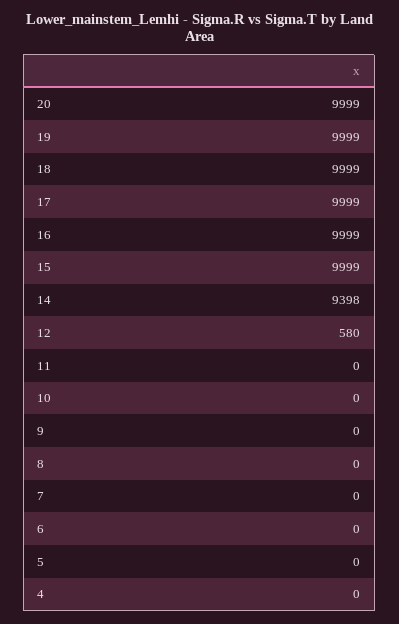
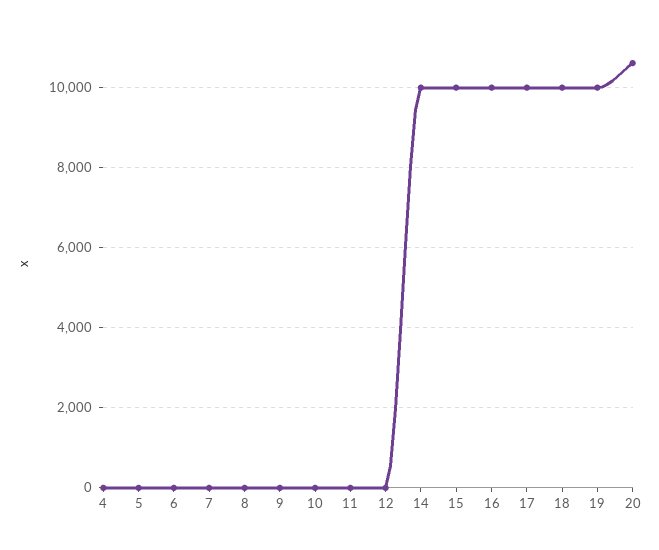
20: 9999 -> 10600
14: 9398 -> 10000
12: 580 -> 0

